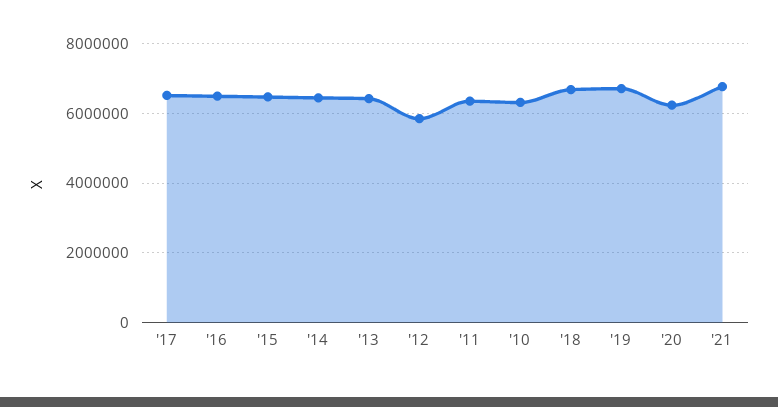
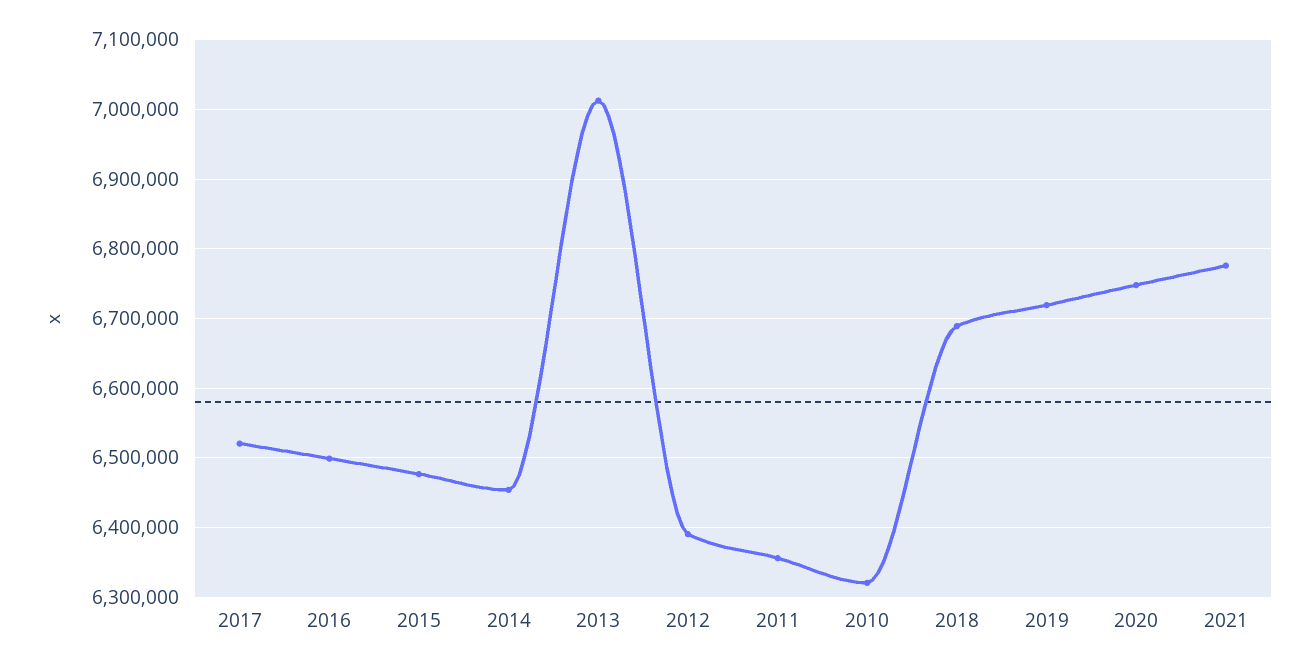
'13: 6400000 -> 7010000
'12: 5800000 -> 6390000
'20: 6200000 -> 6750000

